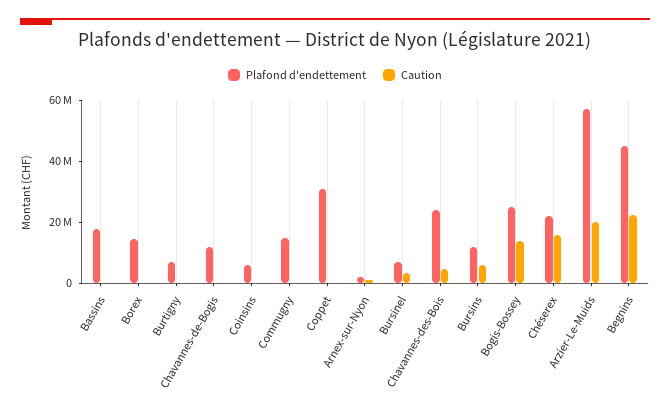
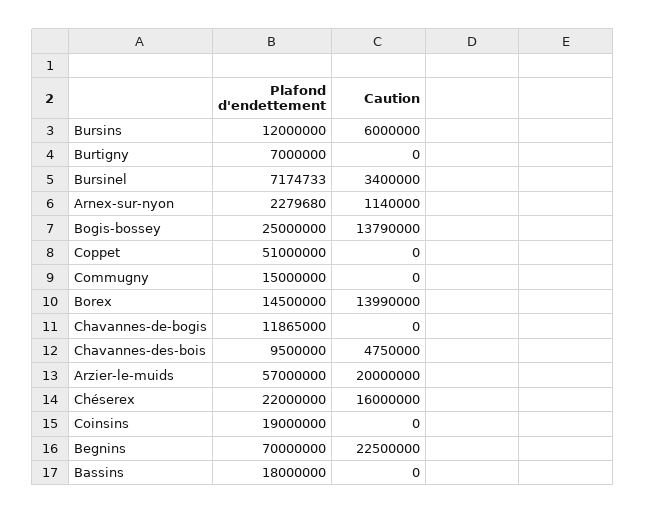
Caution, Borex: 0 -> 13990000
Plafond d'endettement, Coinsins: 5000000 -> 19000000
Plafond d'endettement, Coppet: 30000000 -> 51000000
Plafond d'endettement, Chavannes-des-Bois: 25000000 -> 9500000
Plafond d'endettement, Begnins: 45000000 -> 70000000

